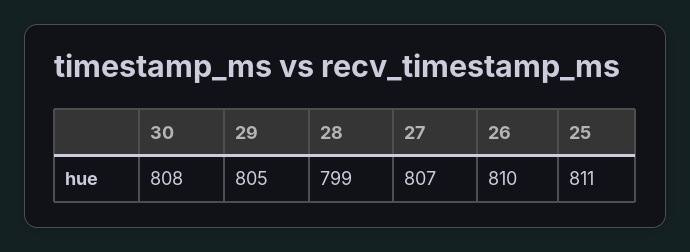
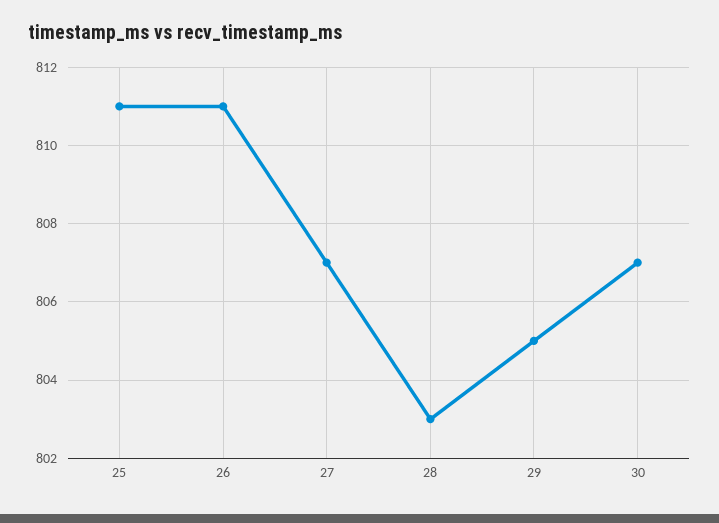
30: 808 -> 807
28: 799 -> 803
26: 810 -> 811

